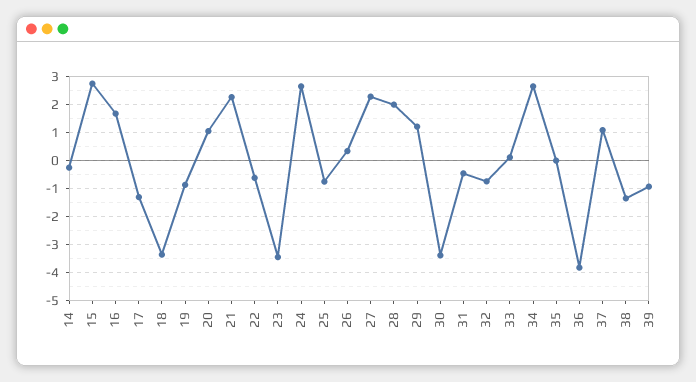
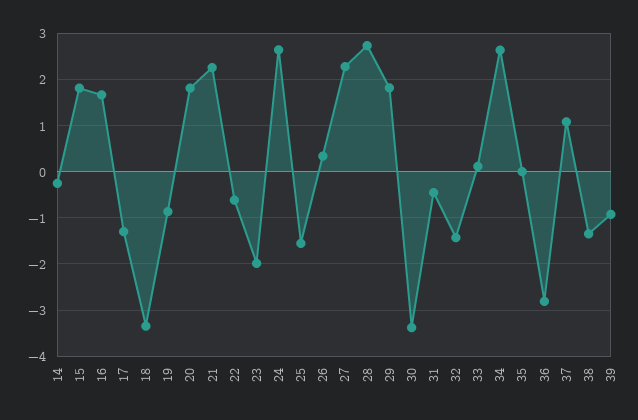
15: 2.75 -> 1.8
20: 1 -> 1.8
23: -3.5 -> -2
25: -0.75 -> -1.6
28: 2 -> 2.8
29: 1.25 -> 1.8
32: -0.75 -> -1.4
36: -3.75 -> -2.8

